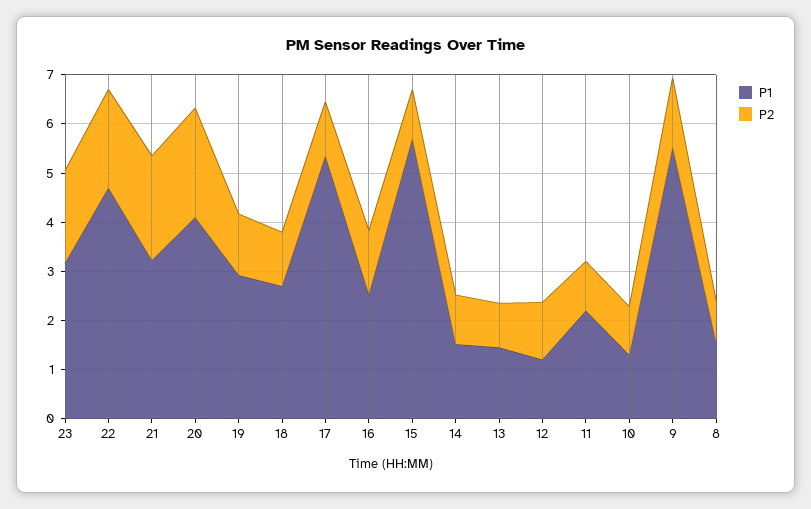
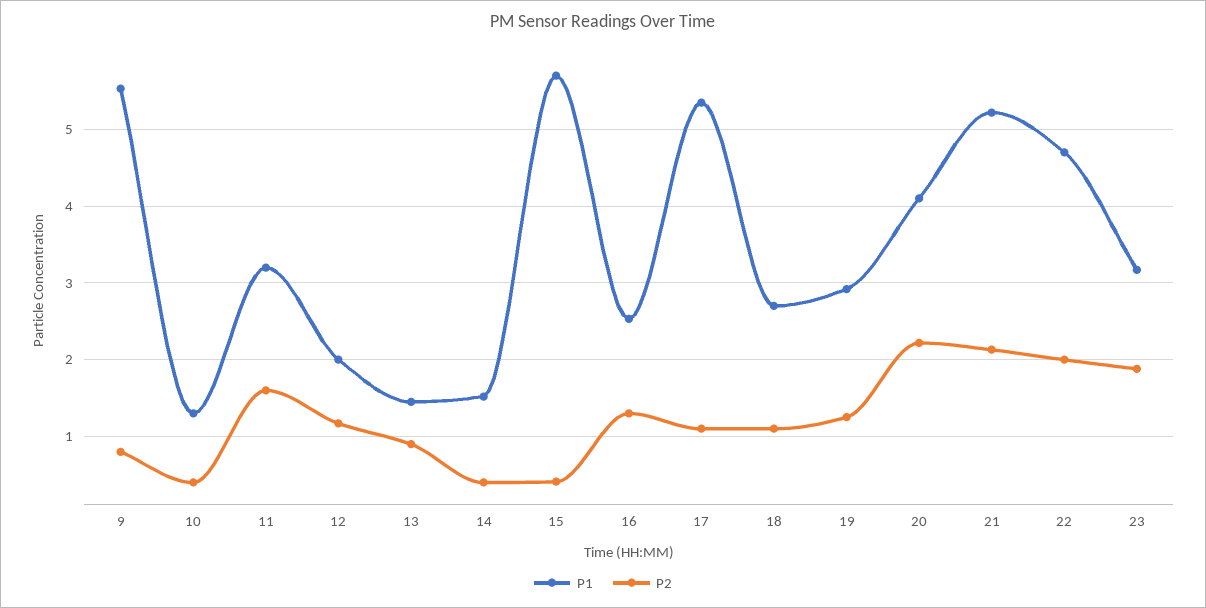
P1, 21: 3.2 -> 5.2
P2, 15: 1 -> 0.4
P2, 14: 1 -> 0.4
P1, 12: 1.2 -> 2
P1, 11: 2.2 -> 3.2
P2, 11: 1 -> 1.6
P2, 10: 1 -> 0.4
P2, 9: 1.4 -> 0.8
P1, 8: 1.6 -> none
P2, 8: 0.8 -> none

